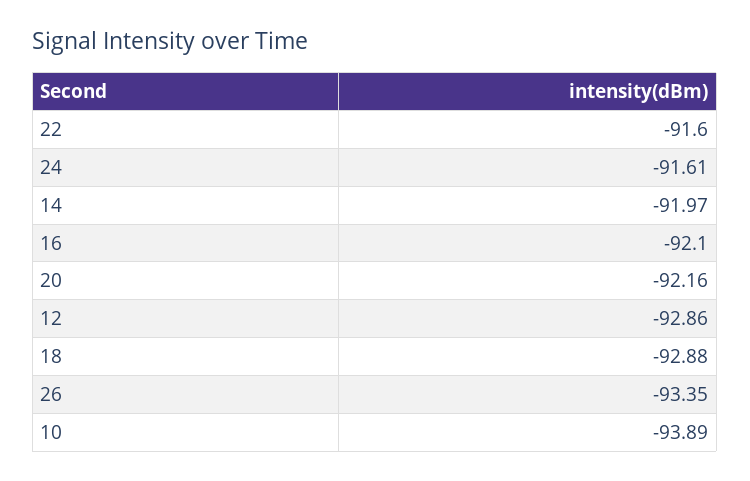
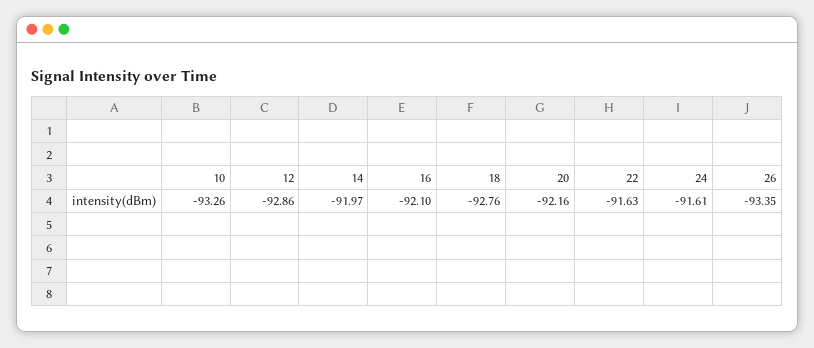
22: -91.6 -> -91.63
18: -92.88 -> -92.76
10: -93.89 -> -93.26

